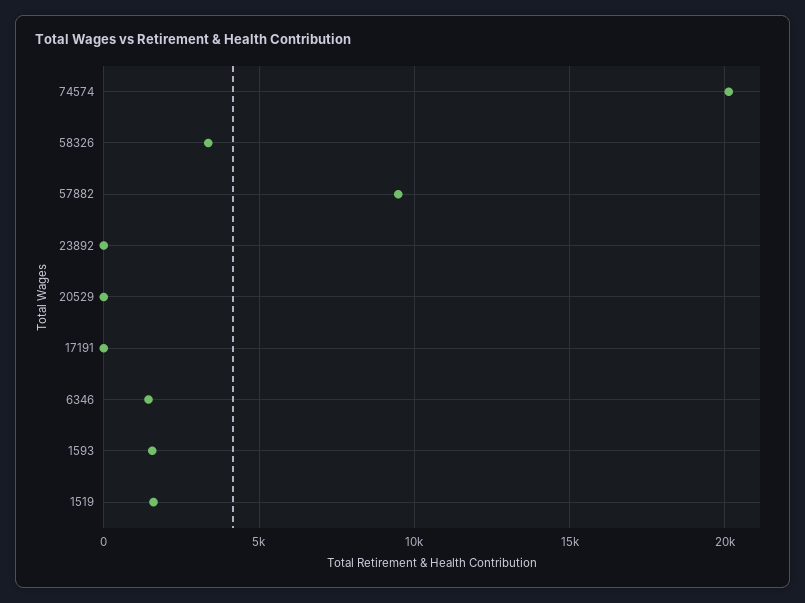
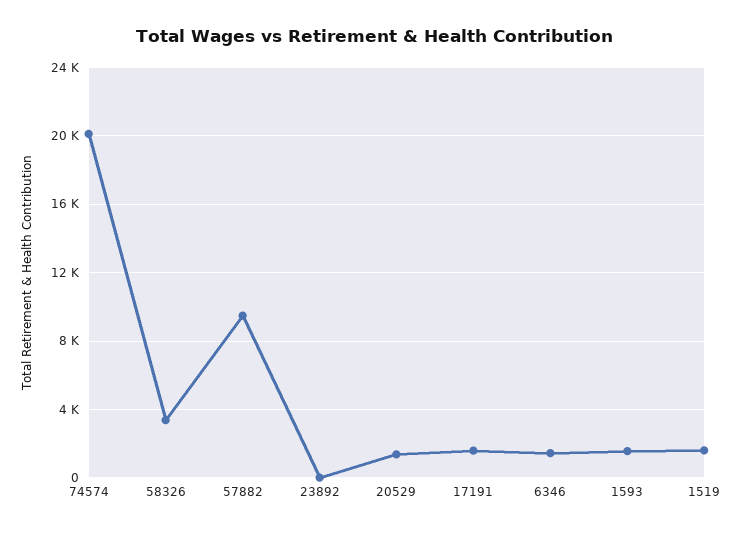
20529: 0 -> 1500
17191: 0 -> 1500

